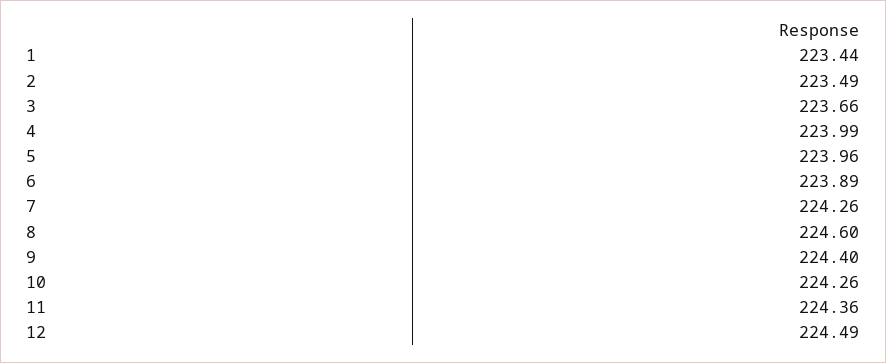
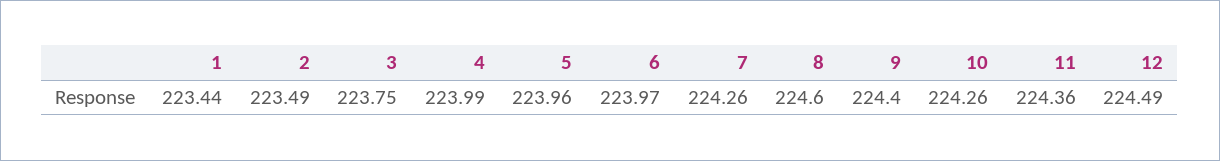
3: 223.66 -> 223.75
6: 223.89 -> 223.97

